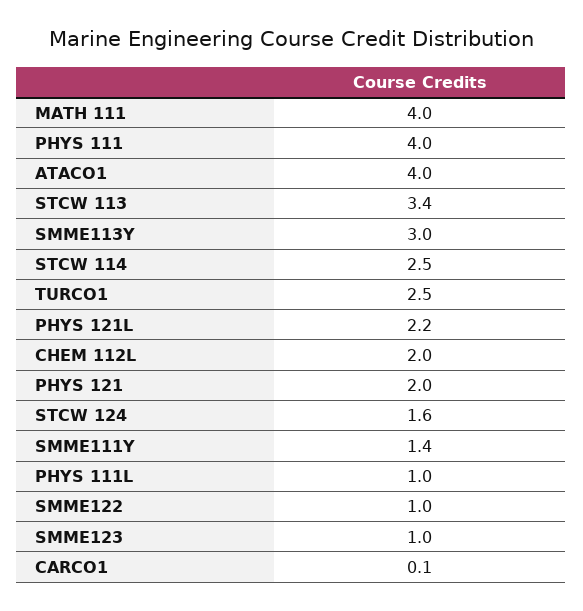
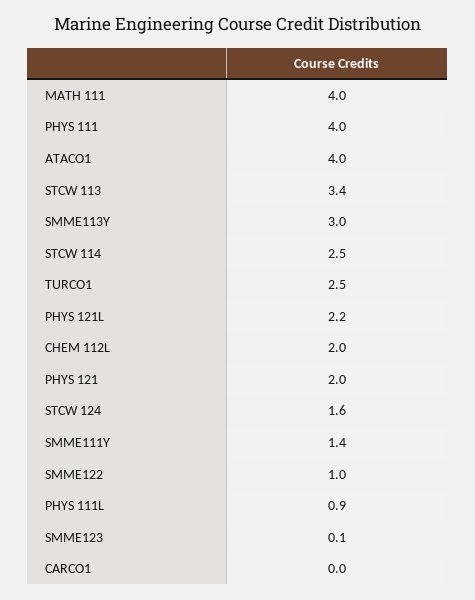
PHYS 111L: 1 -> 0.9
SMME123: 1 -> 0.1
CARCO1: 0.1 -> 0

